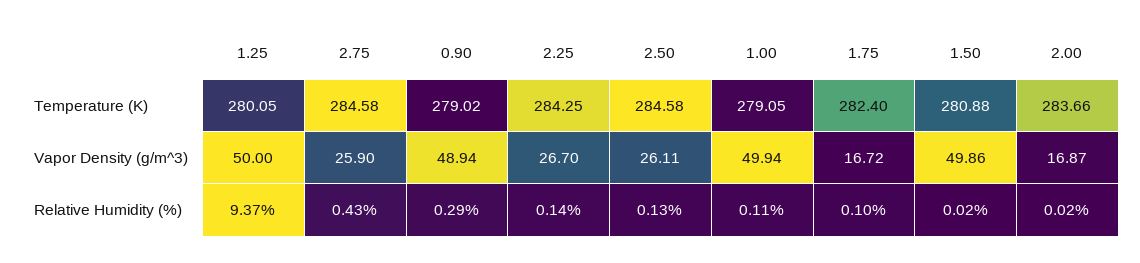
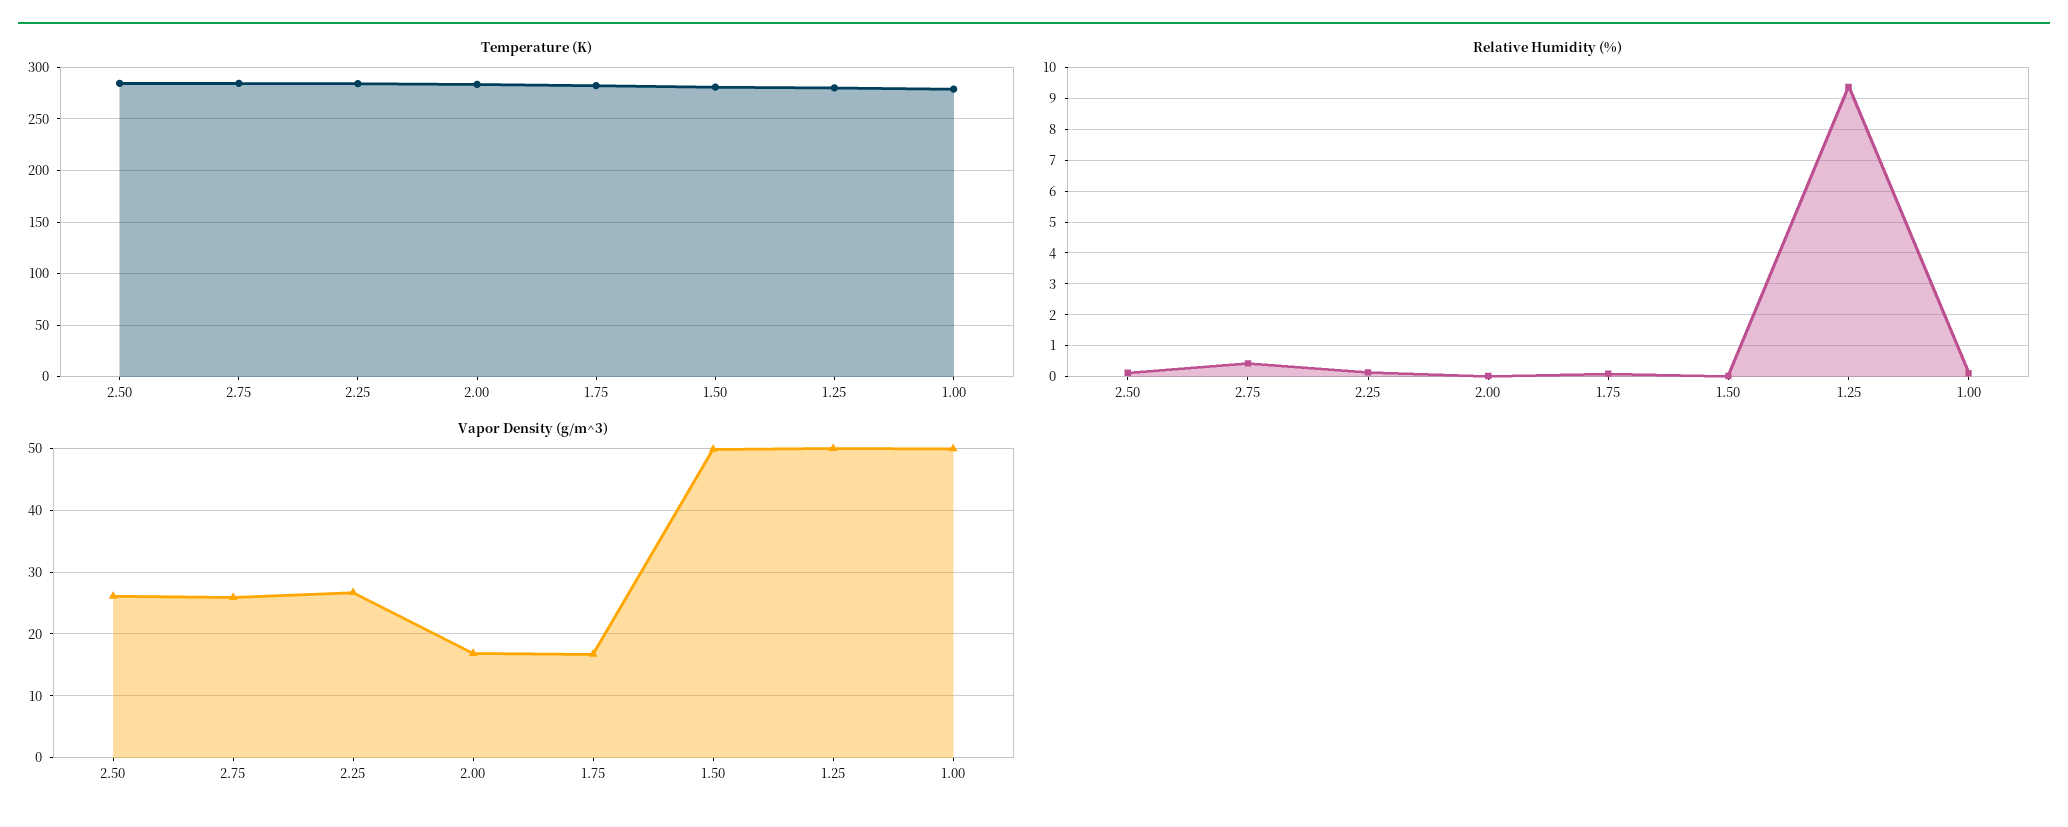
Temperature (K), 0.90: 279.02 -> none
Vapor Density (g/m^3), 0.90: 48.94 -> none
Relative Humidity (%), 0.90: 0.29 -> none

